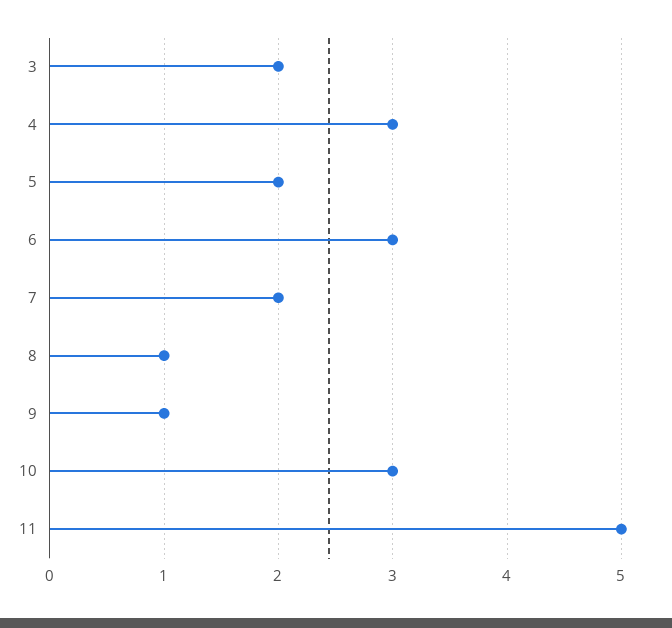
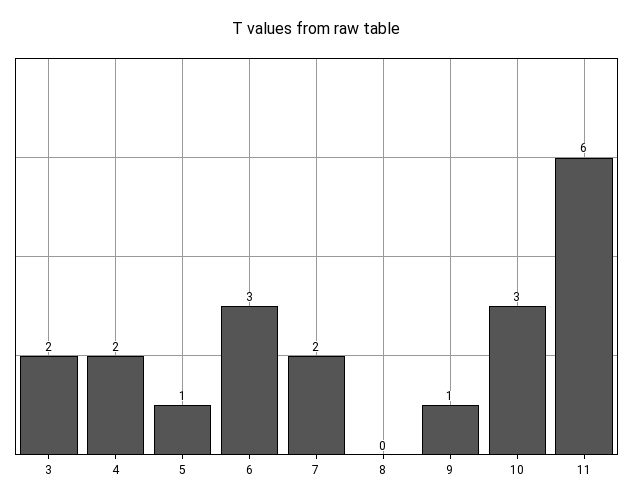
4: 3 -> 2
5: 2 -> 1
8: 1 -> 0
11: 5 -> 6

